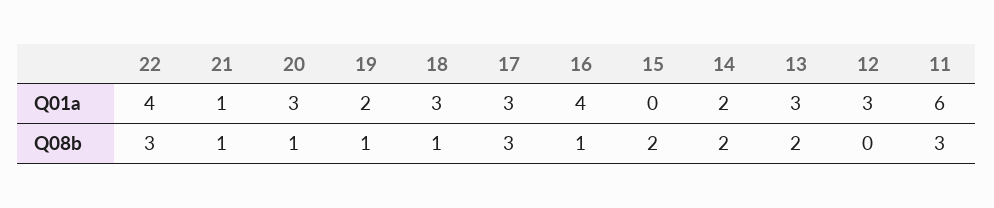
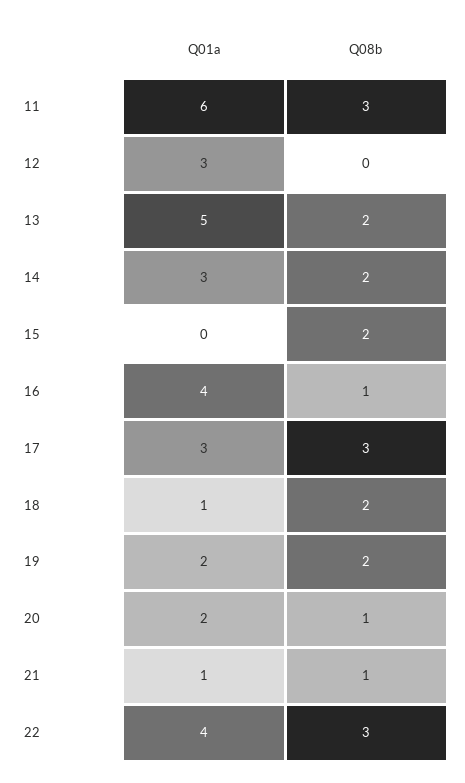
20, Q01a: 3 -> 2
18, Q01a: 3 -> 1
14, Q01a: 2 -> 3
13, Q01a: 3 -> 5
19, Q08b: 1 -> 2
18, Q08b: 1 -> 2

